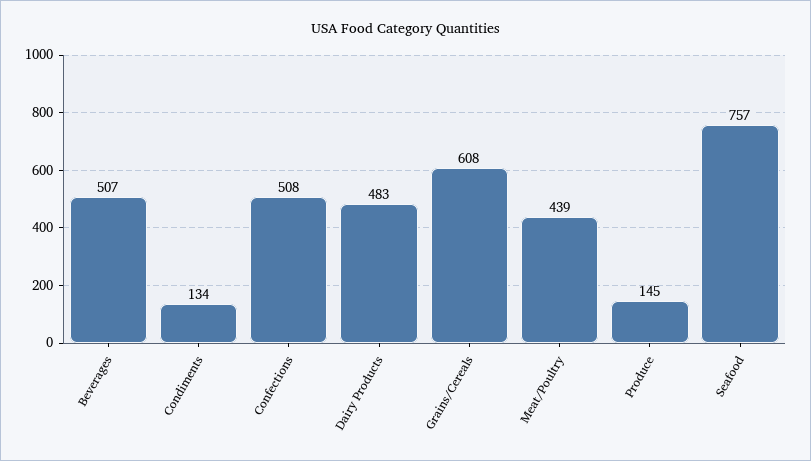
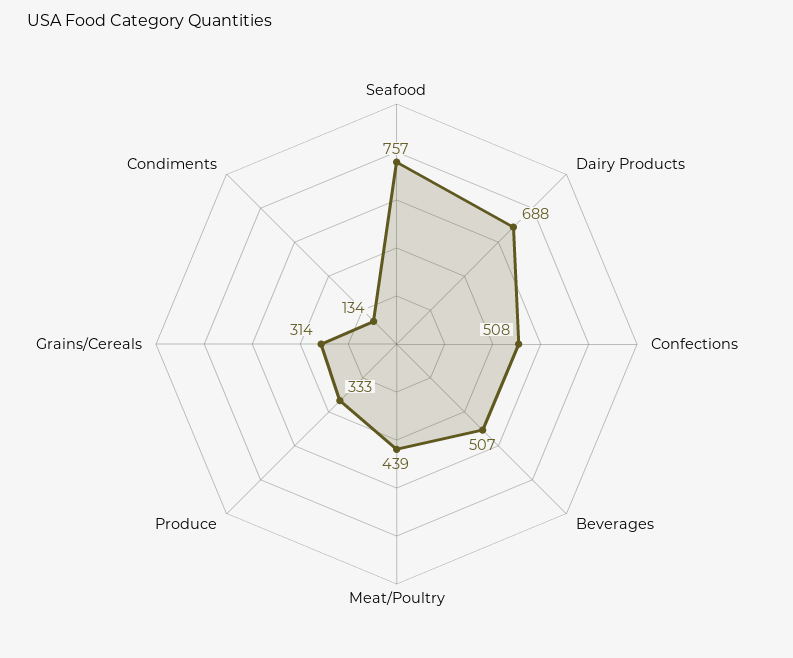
Dairy Products: 483 -> 688
Grains/Cereals: 608 -> 314
Produce: 145 -> 333

